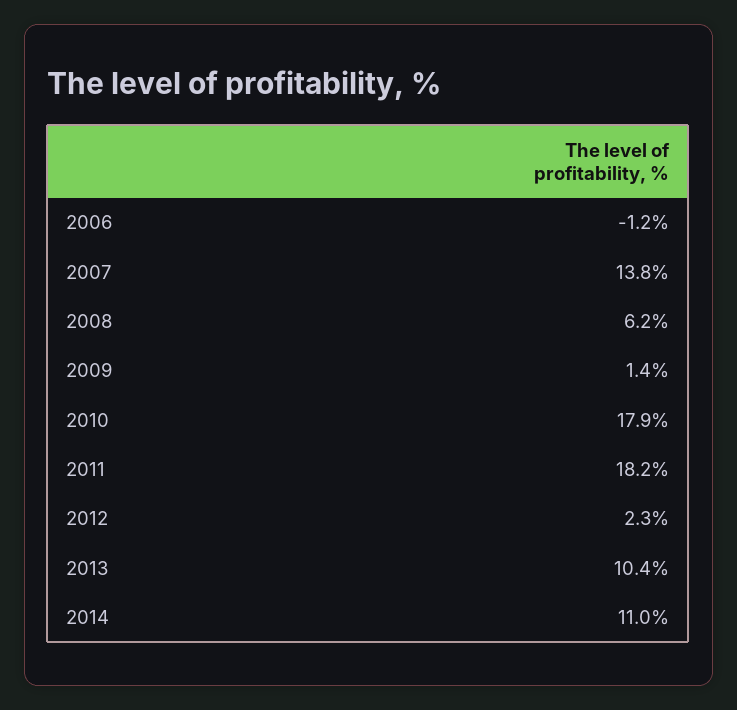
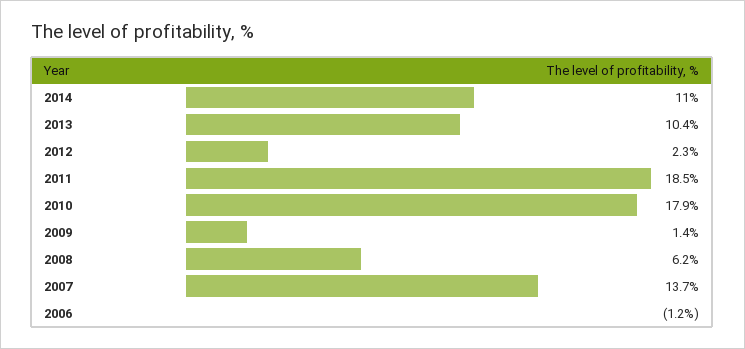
2007: 13.8 -> 13.7
2011: 18.2 -> 18.5

